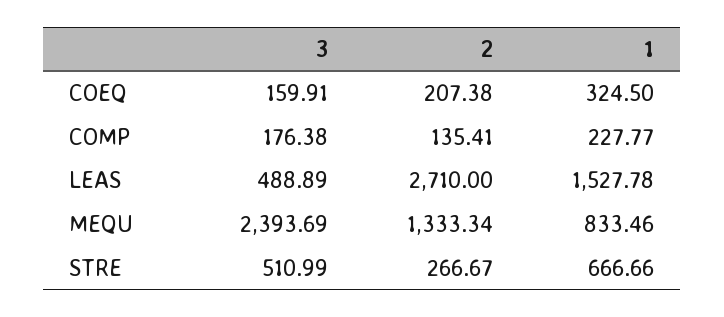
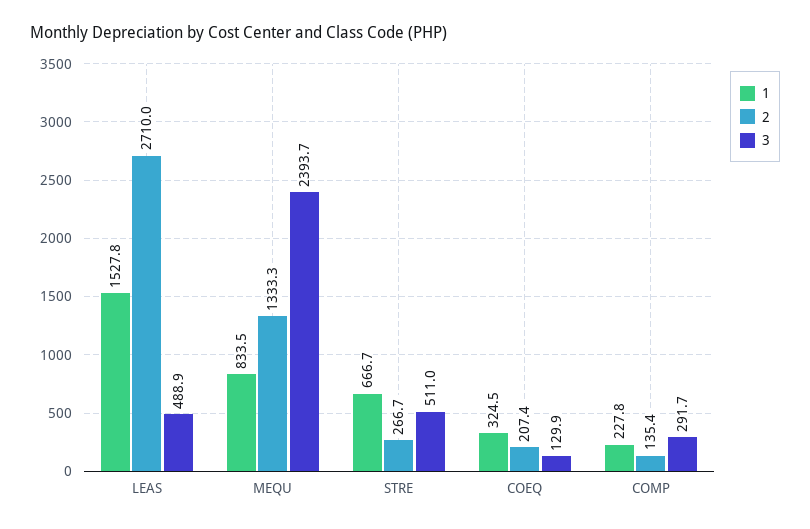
3, COEQ: 159.91 -> 129.9
3, COMP: 176.38 -> 291.7

